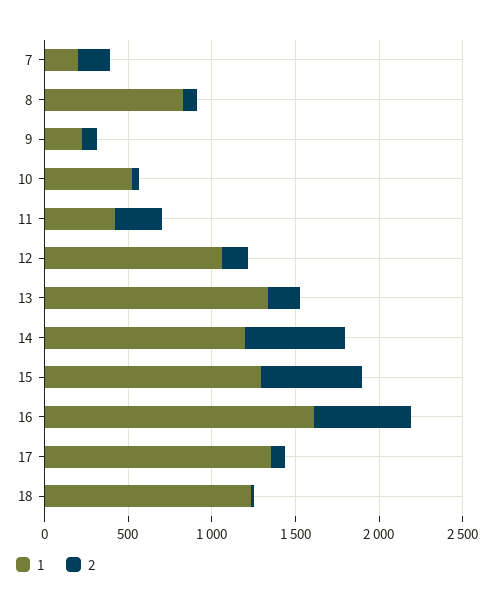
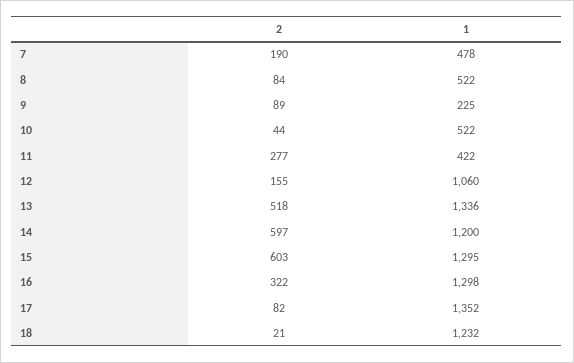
1, 7: 200 -> 478
1, 8: 800 -> 522
2, 13: 200 -> 518
1, 16: 1600 -> 1298
2, 16: 600 -> 322

